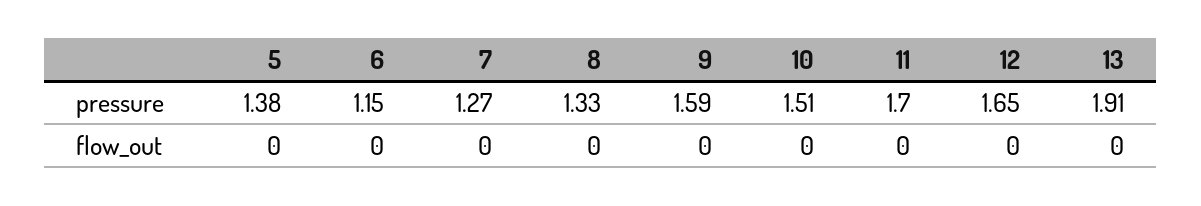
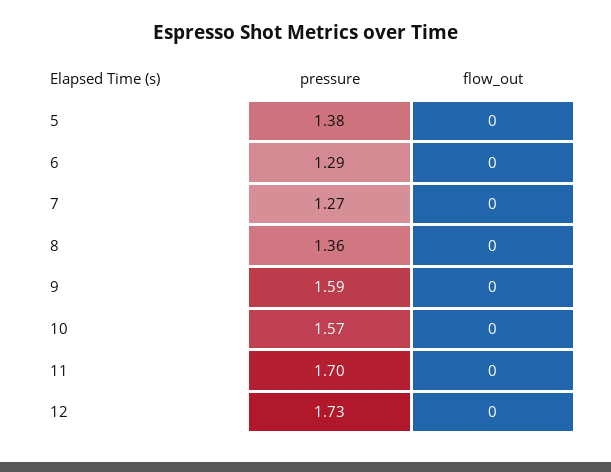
6, pressure: 1.15 -> 1.29
8, pressure: 1.33 -> 1.36
10, pressure: 1.51 -> 1.57
12, pressure: 1.65 -> 1.73
13, pressure: 1.91 -> none
13, flow_out: 0 -> none

